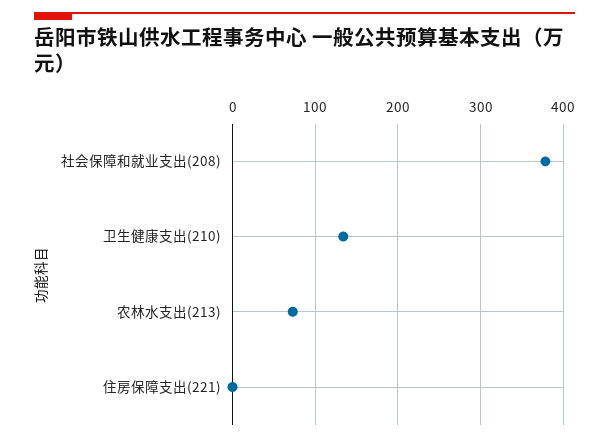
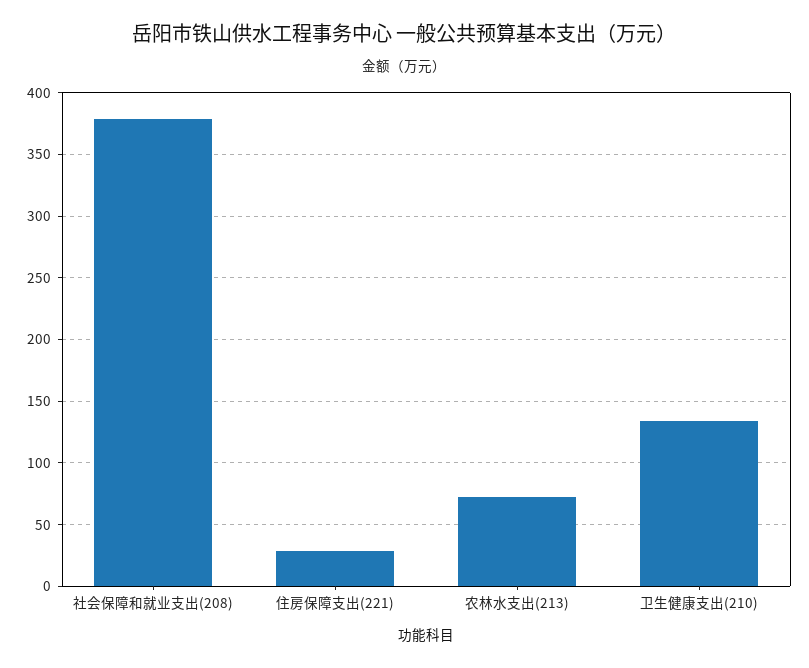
住房保障支出(221): 0 -> 30

